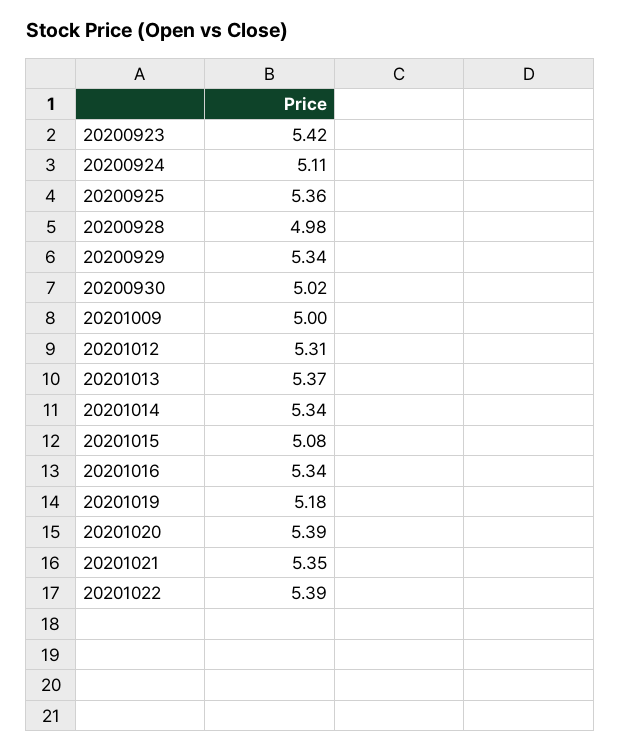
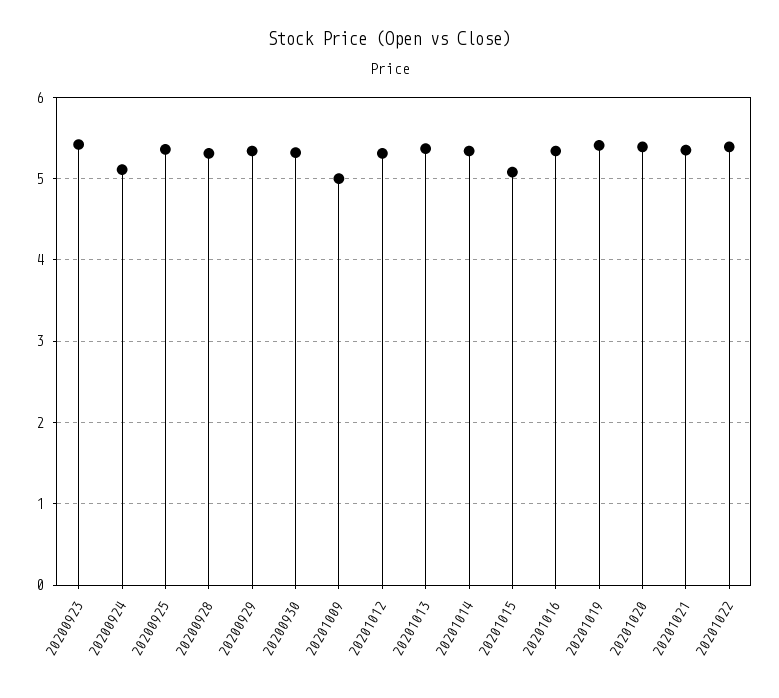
20200928: 4.98 -> 5.3
20200930: 5.02 -> 5.3
20201019: 5.18 -> 5.4

